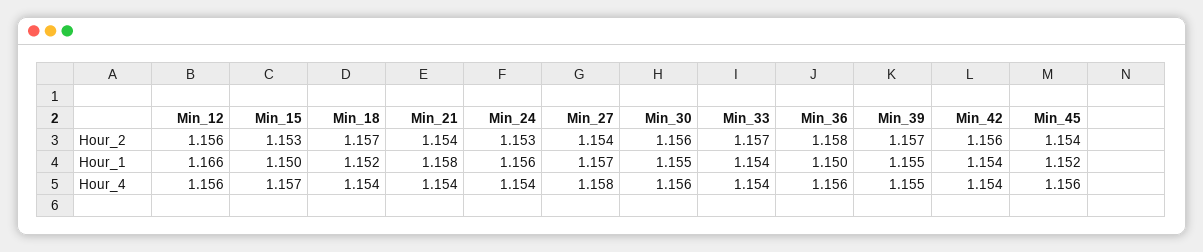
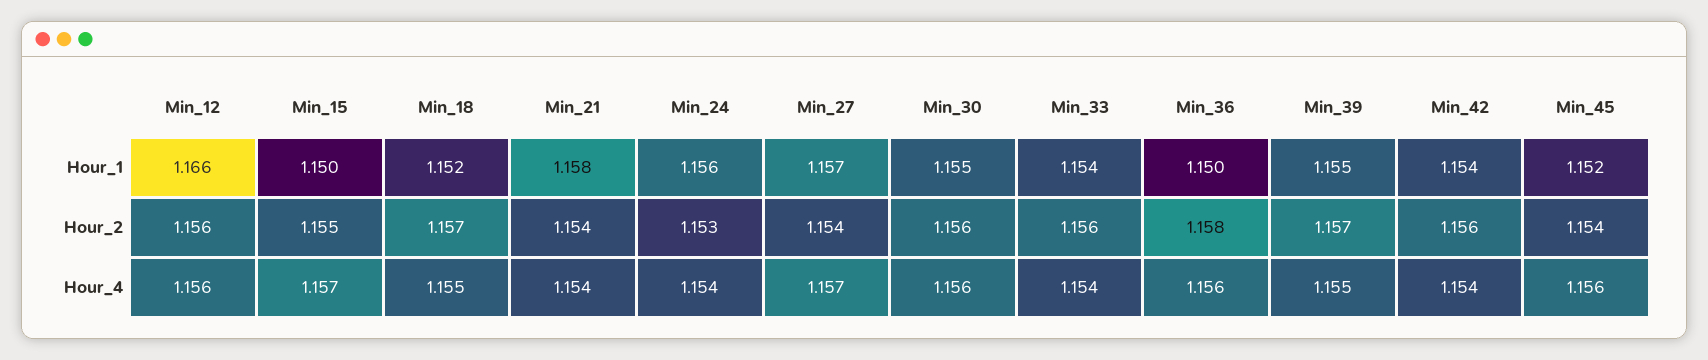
Min_15, Hour_2: 1.153 -> 1.155
Min_33, Hour_2: 1.157 -> 1.156
Min_18, Hour_4: 1.154 -> 1.155
Min_27, Hour_4: 1.158 -> 1.157

